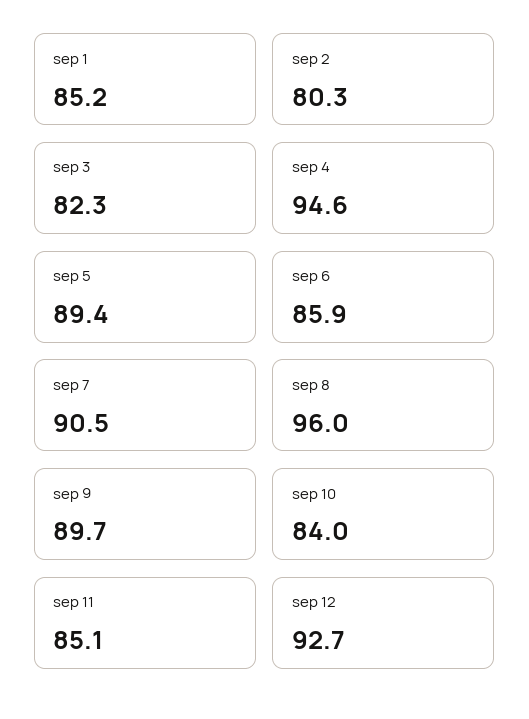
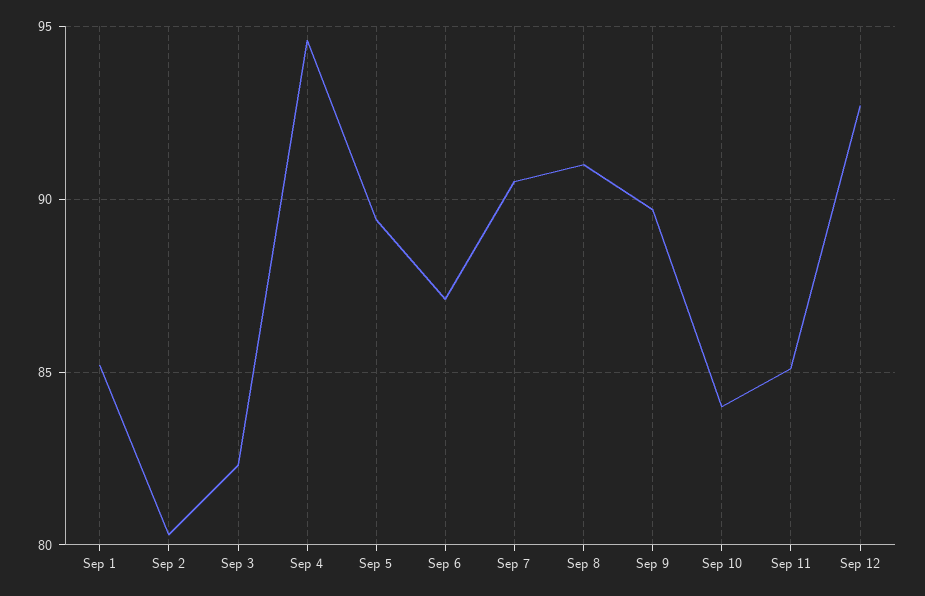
sep 6: 85.9 -> 87
sep 8: 96 -> 91

